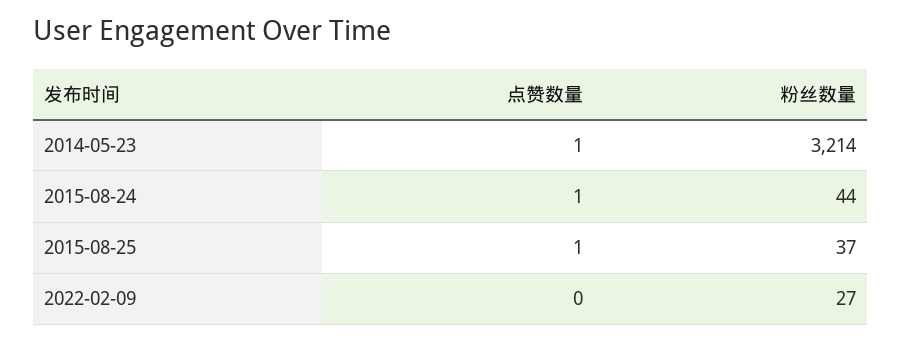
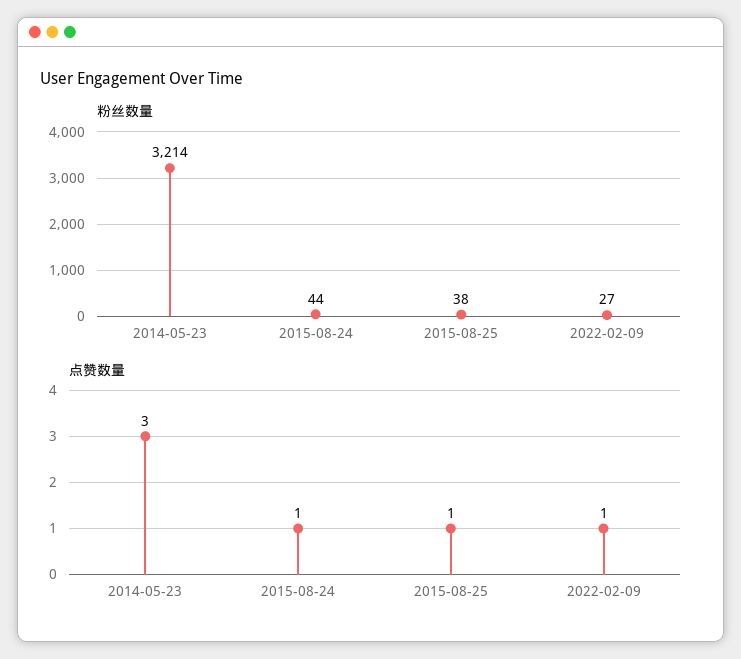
点赞数量, 2014-05-23: 1 -> 3
粉丝数量, 2015-08-25: 37 -> 38
点赞数量, 2022-02-09: 0 -> 1

